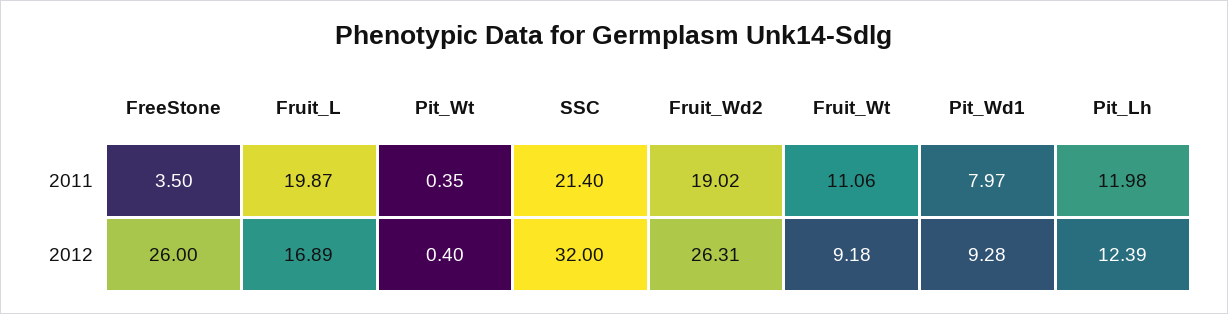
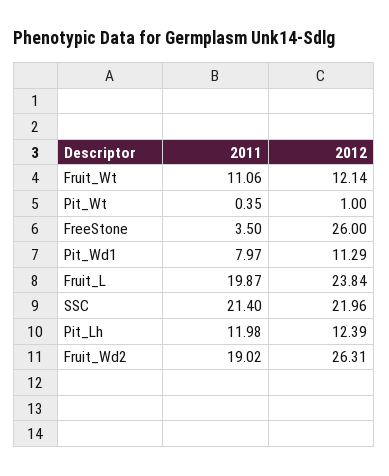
Fruit_L, 2012: 16.89 -> 23.84
Pit_Wt, 2012: 0.4 -> 1
SSC, 2012: 32 -> 21.96
Fruit_Wt, 2012: 9.18 -> 12.14
Pit_Wd1, 2012: 9.28 -> 11.29

